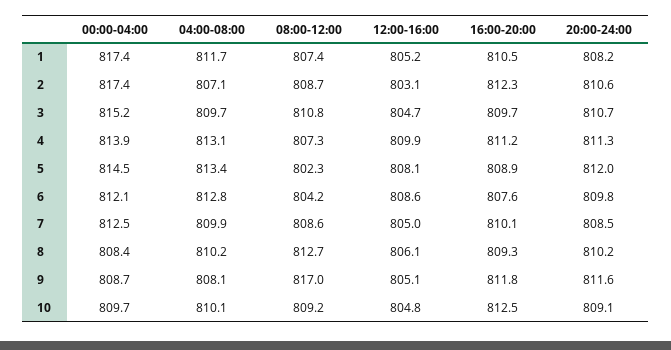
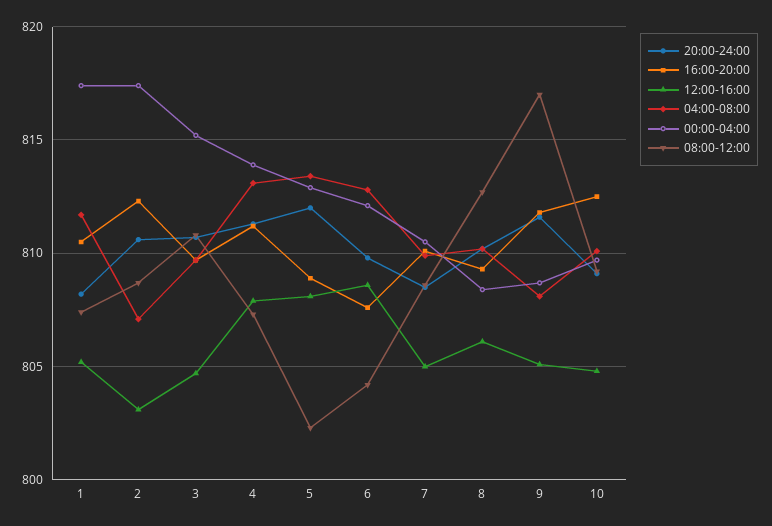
12:00-16:00, 4: 809.9 -> 808
00:00-04:00, 5: 814.5 -> 813
00:00-04:00, 7: 812.5 -> 810.5

